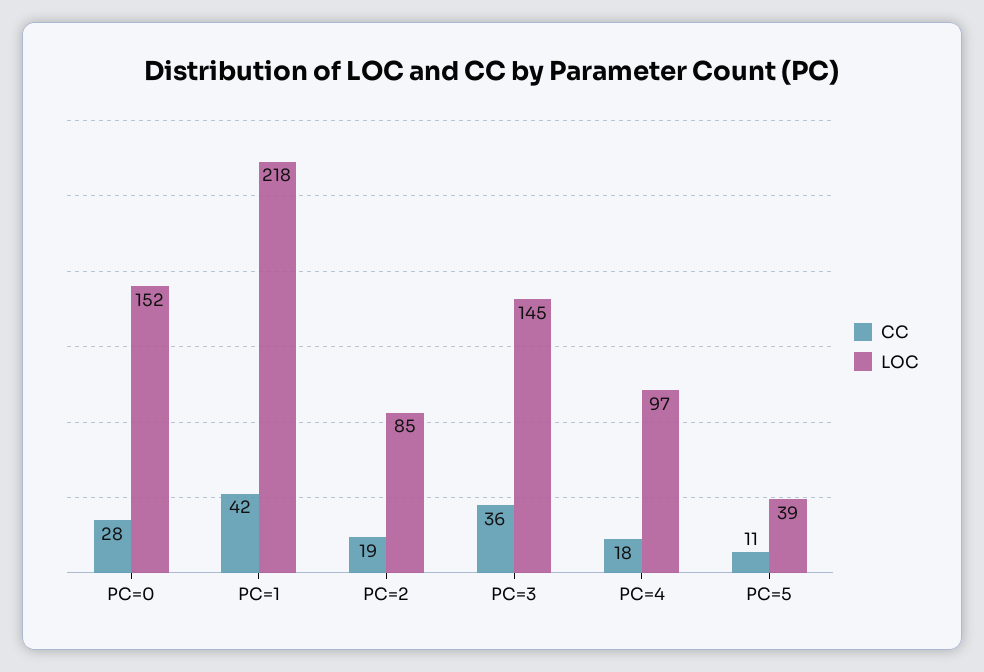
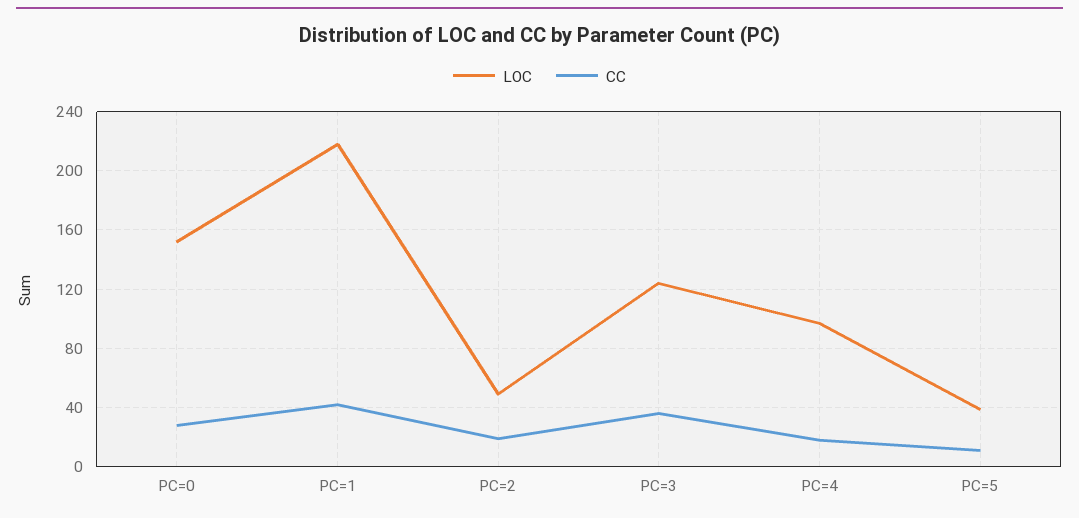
LOC, PC=2: 85 -> 50
LOC, PC=3: 145 -> 125

